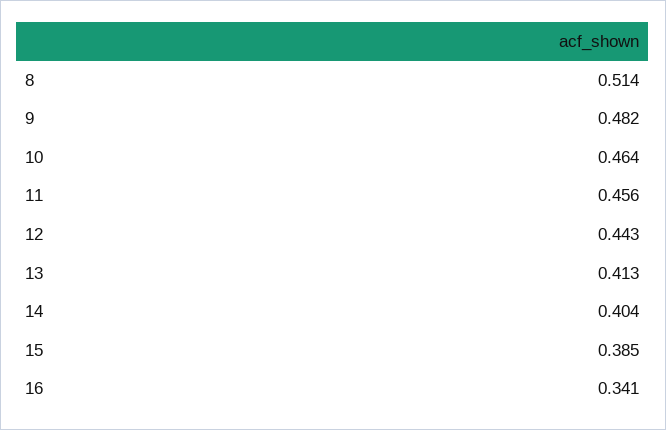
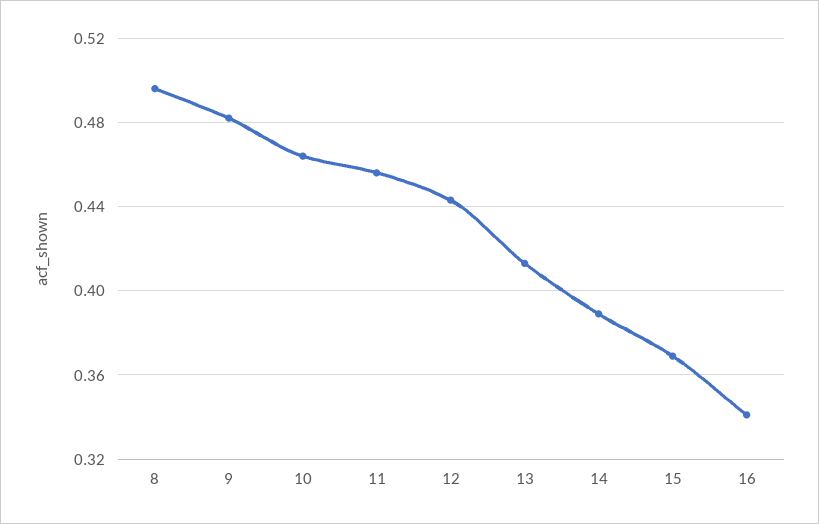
8: 0.514 -> 0.495
14: 0.404 -> 0.39
15: 0.385 -> 0.37

